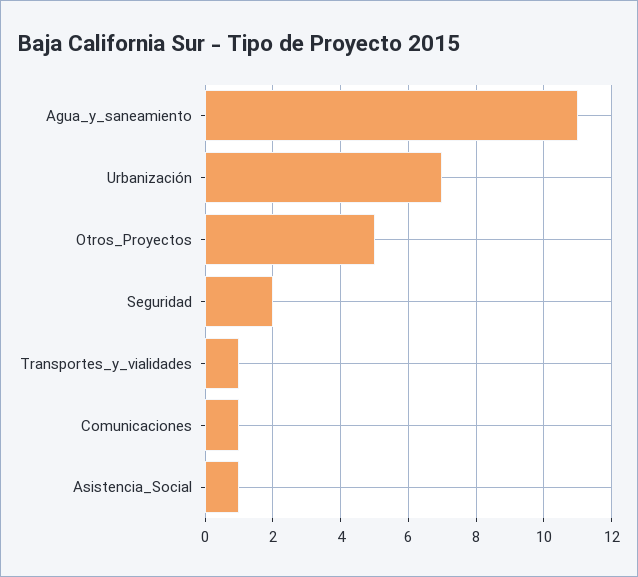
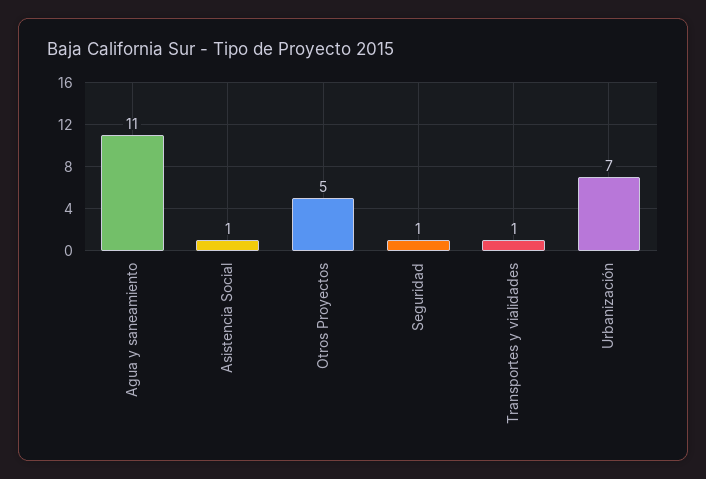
Seguridad: 2 -> 1
Comunicaciones: 1 -> none

